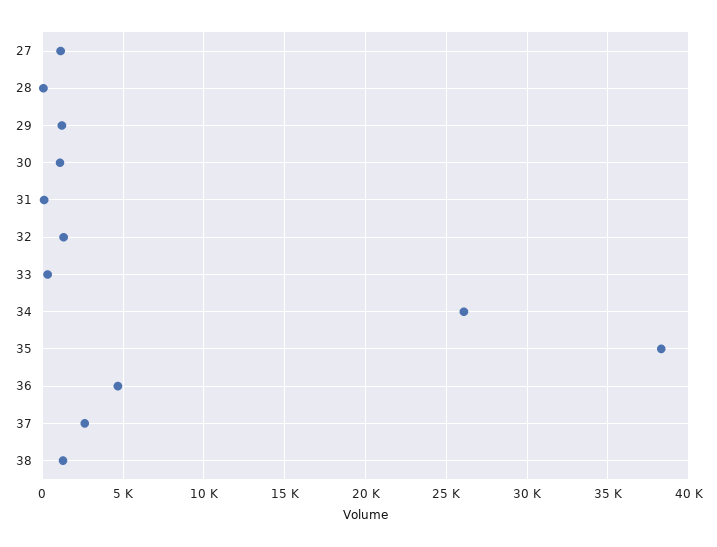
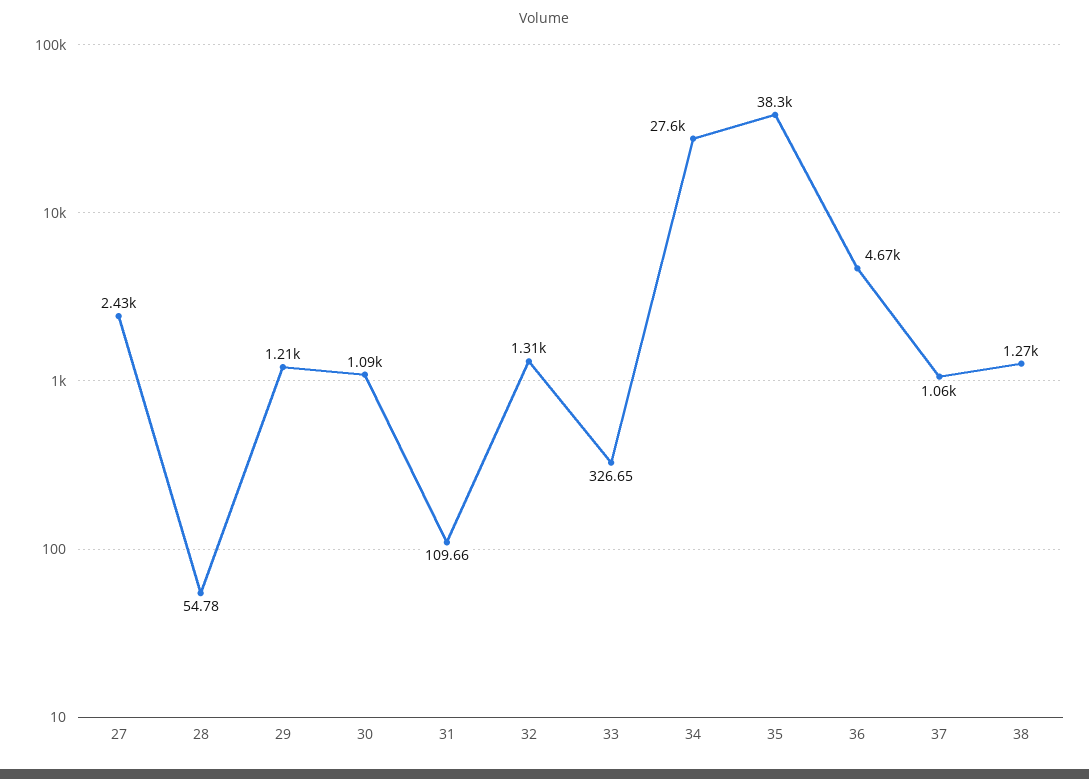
27: 1000 -> 2430
34: 26000 -> 27600
37: 2500 -> 1060

